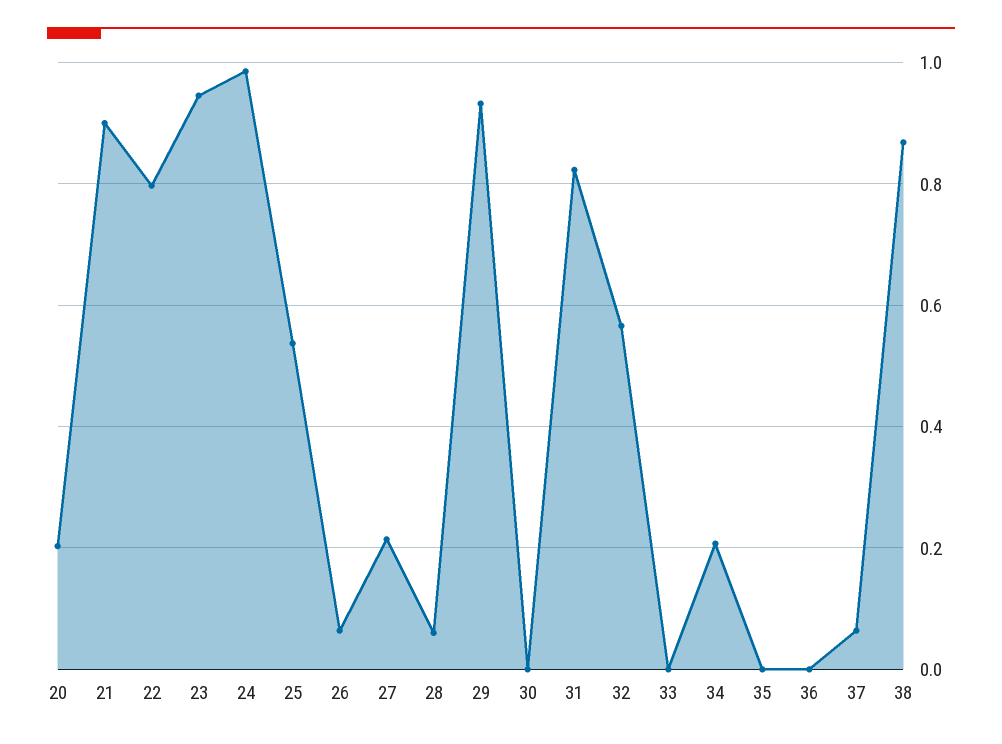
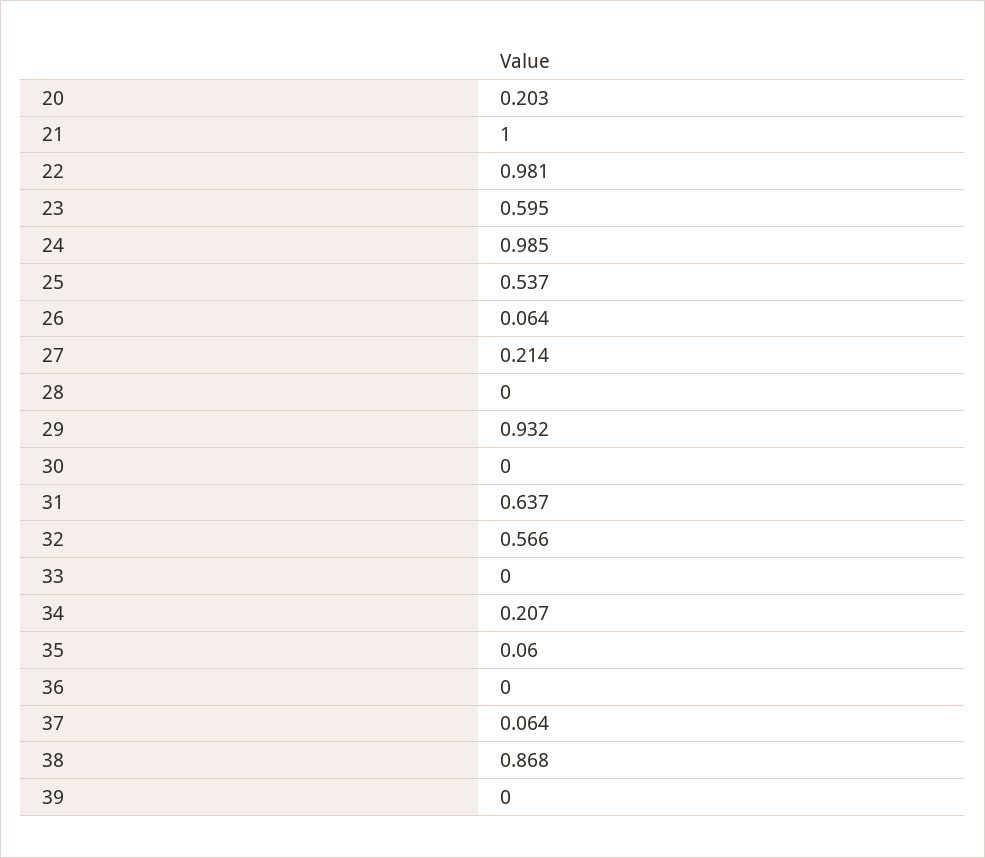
21: 0.9 -> 1
22: 0.8 -> 0.981
23: 0.94 -> 0.595
28: 0.06 -> 0
31: 0.82 -> 0.637
35: 0 -> 0.06
39: none -> 0

